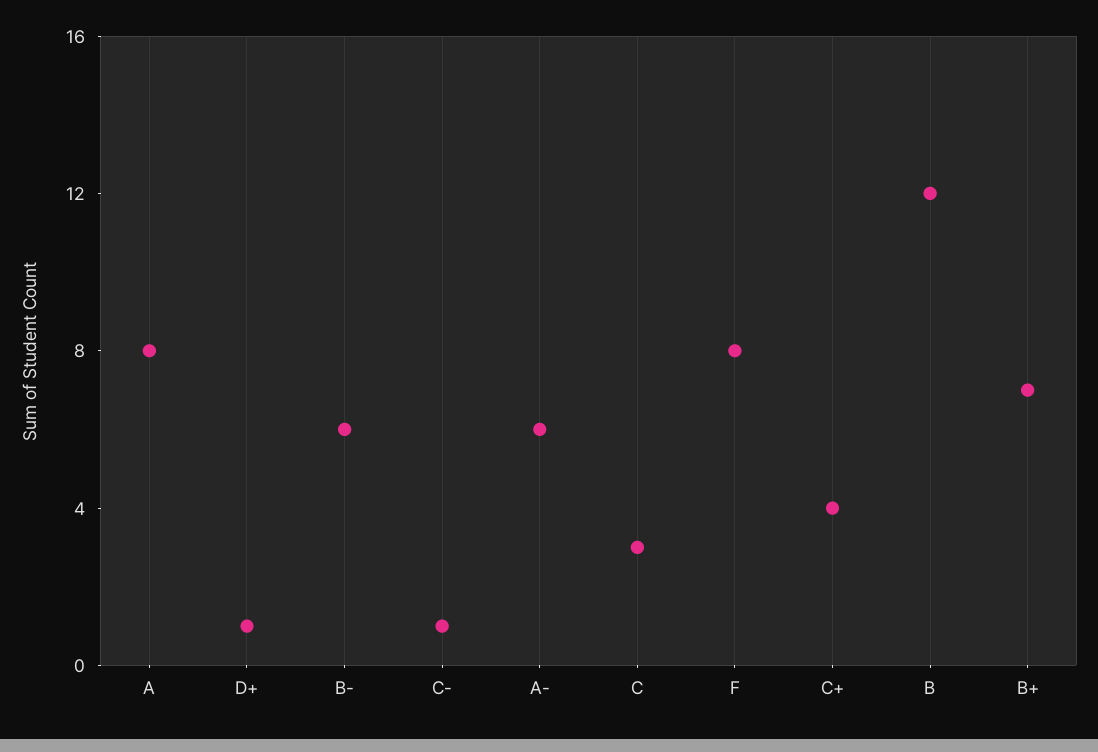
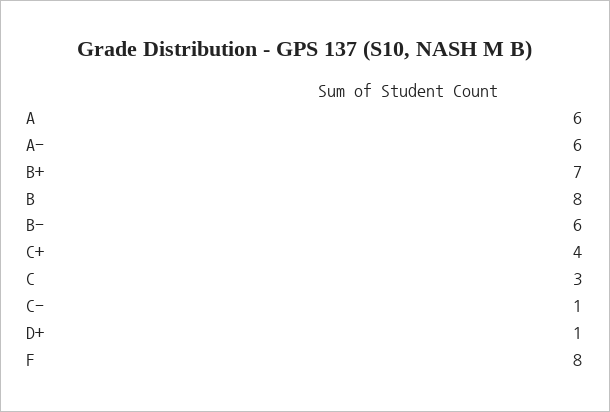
A: 8 -> 6
B: 12 -> 8

